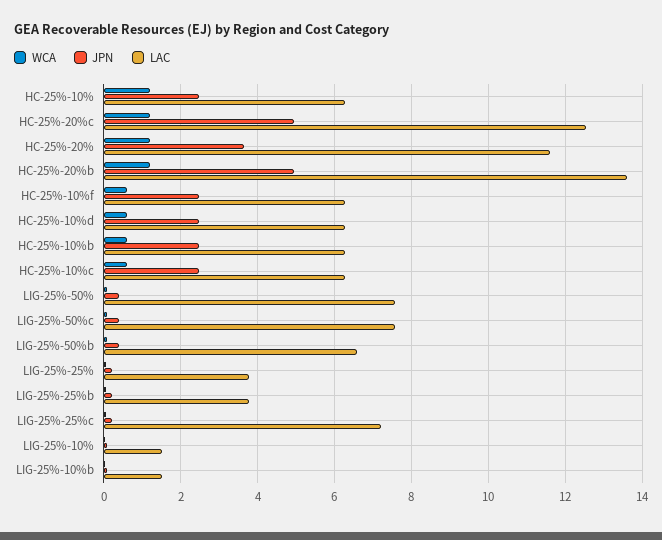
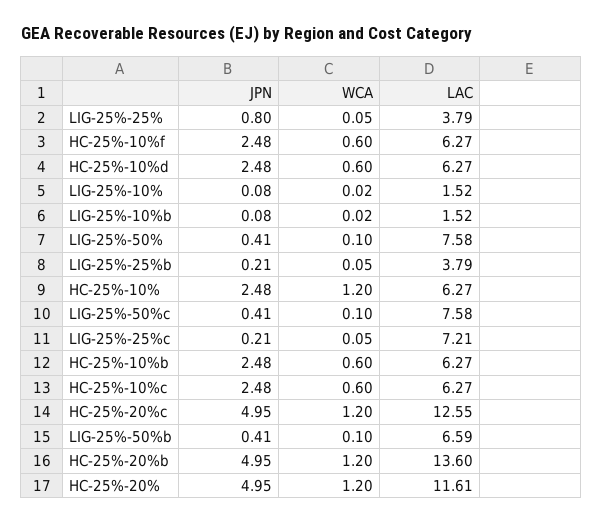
JPN, HC-25%-20%: 3.6 -> 4.95
JPN, LIG-25%-25%: 0.2 -> 0.8

